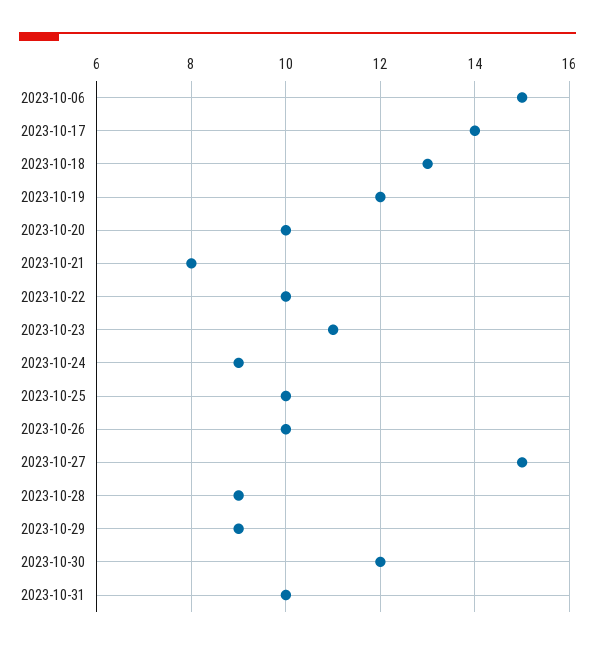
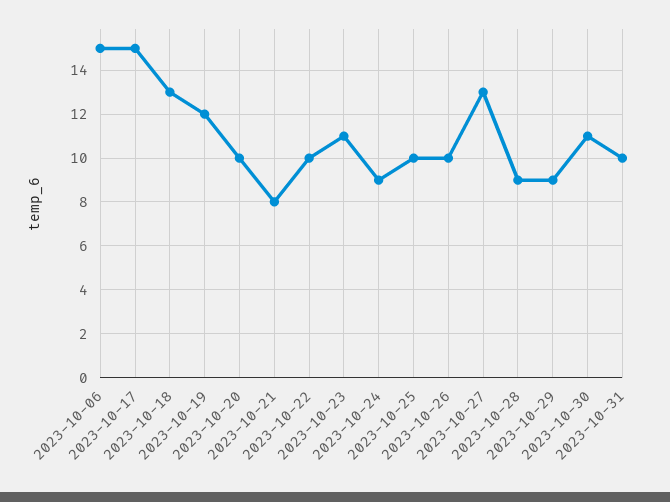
2023-10-17: 14 -> 15
2023-10-27: 15 -> 13
2023-10-30: 12 -> 11

